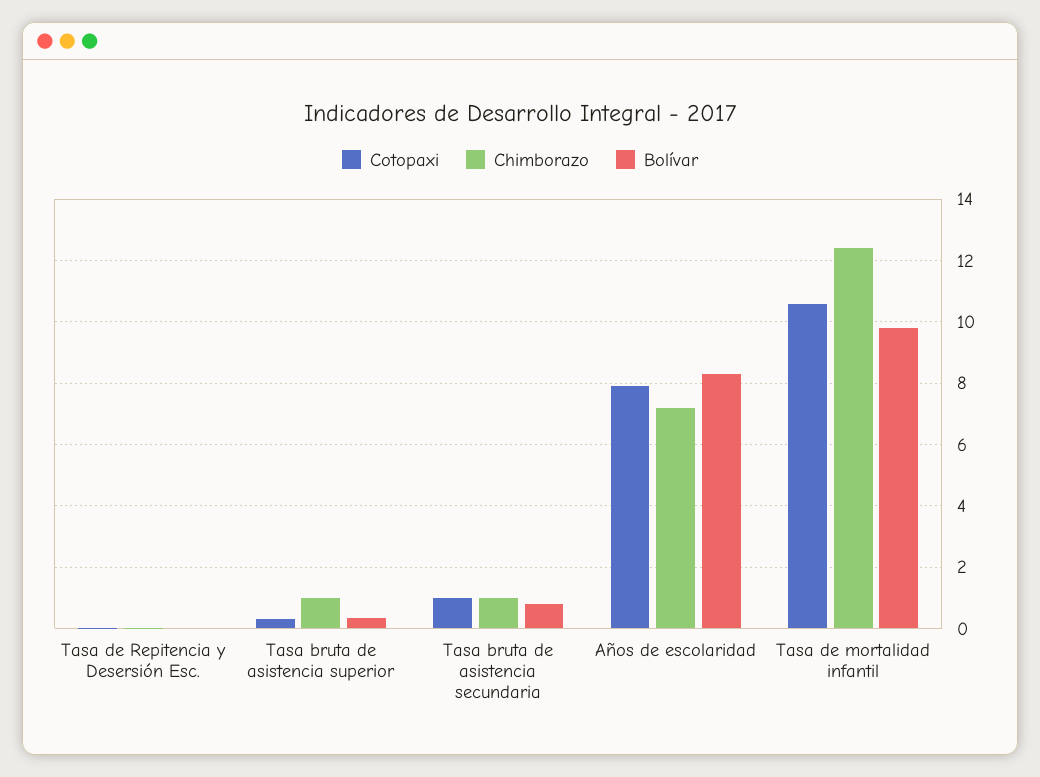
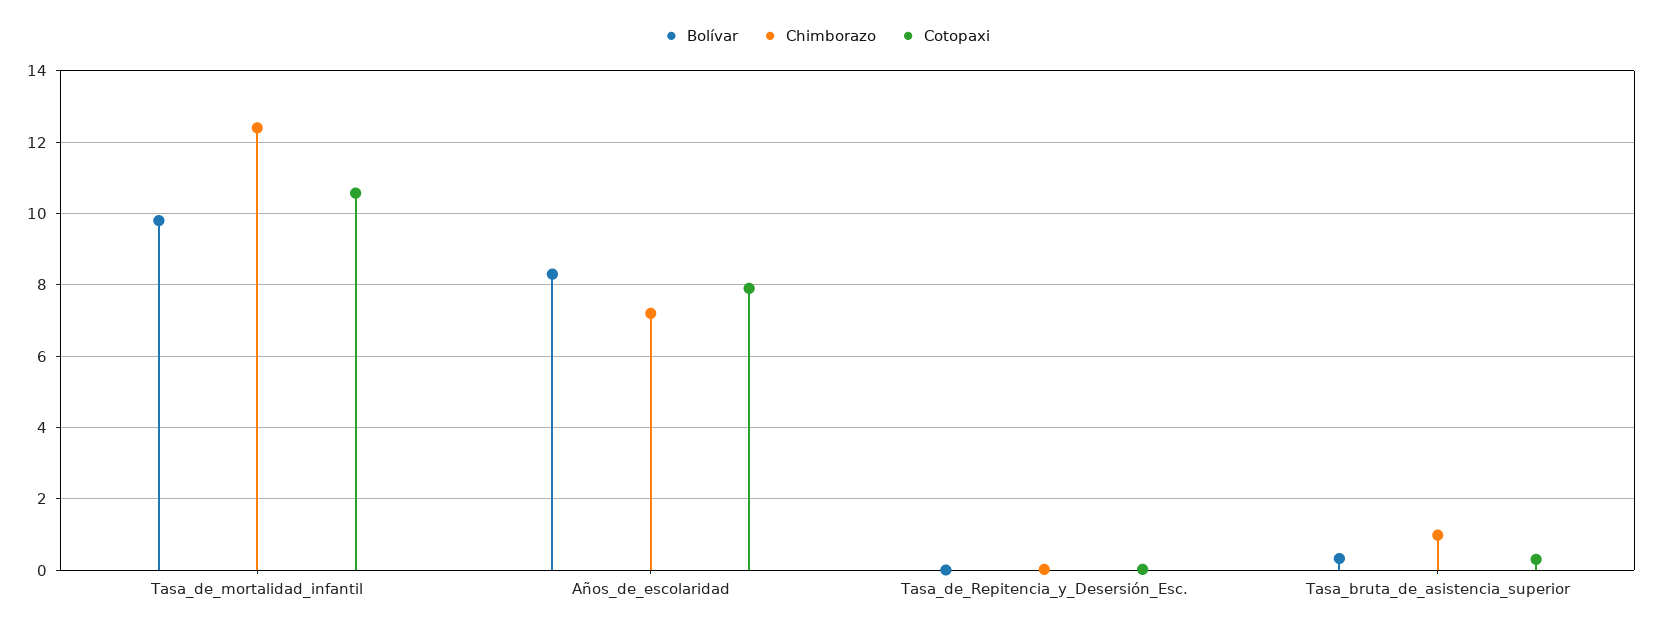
Cotopaxi, Tasa bruta de asistencia secundaria: 1 -> none
Chimborazo, Tasa bruta de asistencia secundaria: 1 -> none
Bolívar, Tasa bruta de asistencia secundaria: 0.8 -> none

